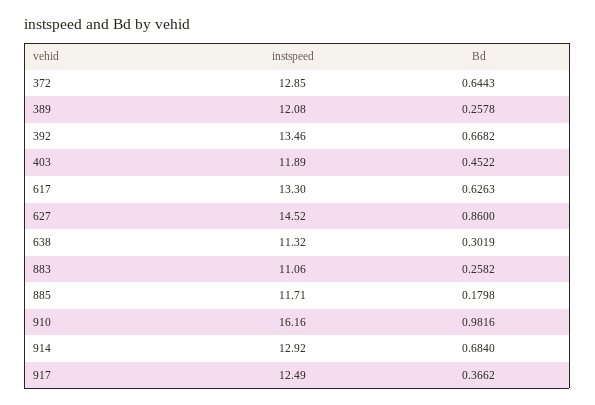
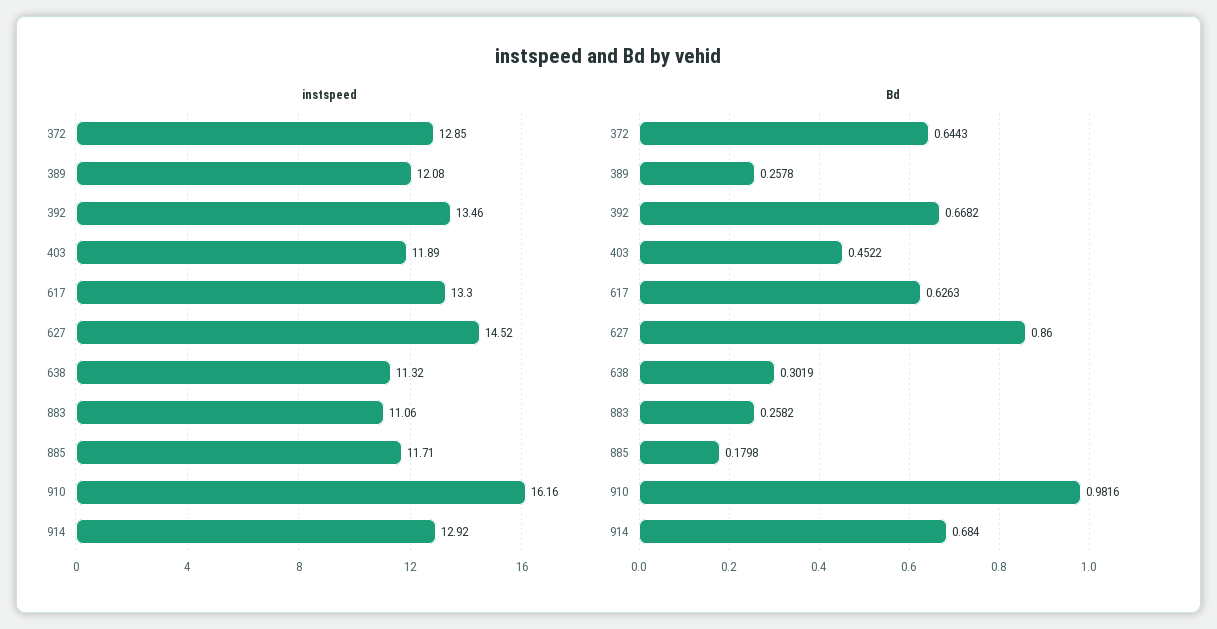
instspeed, 917: 12.49 -> none
Bd, 917: 0.3662 -> none

